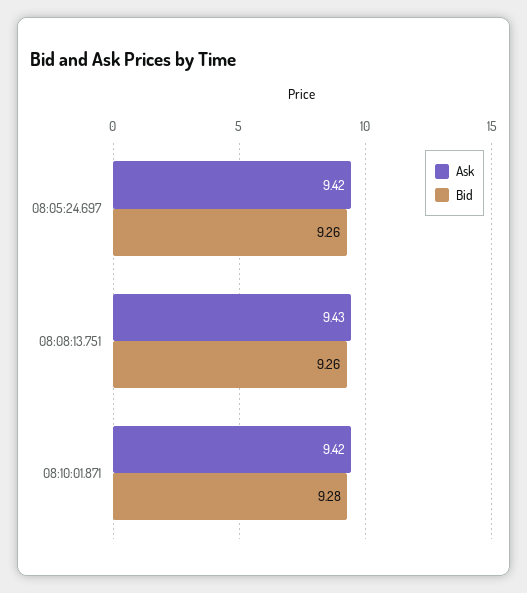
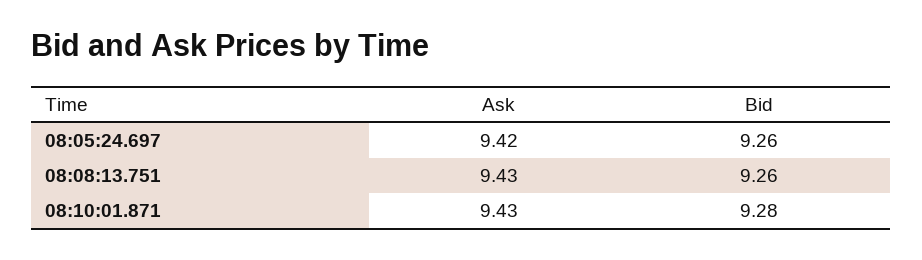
Ask, 08:10:01.871: 9.42 -> 9.43

